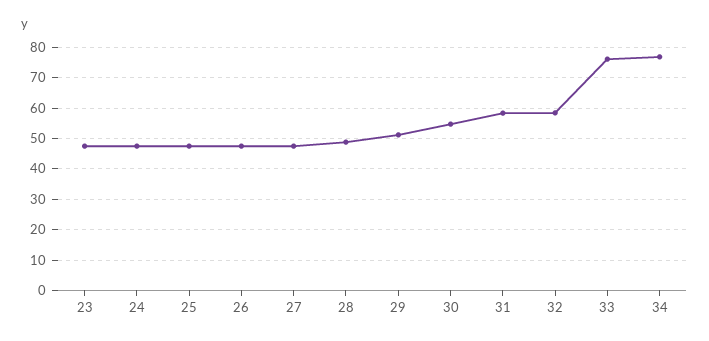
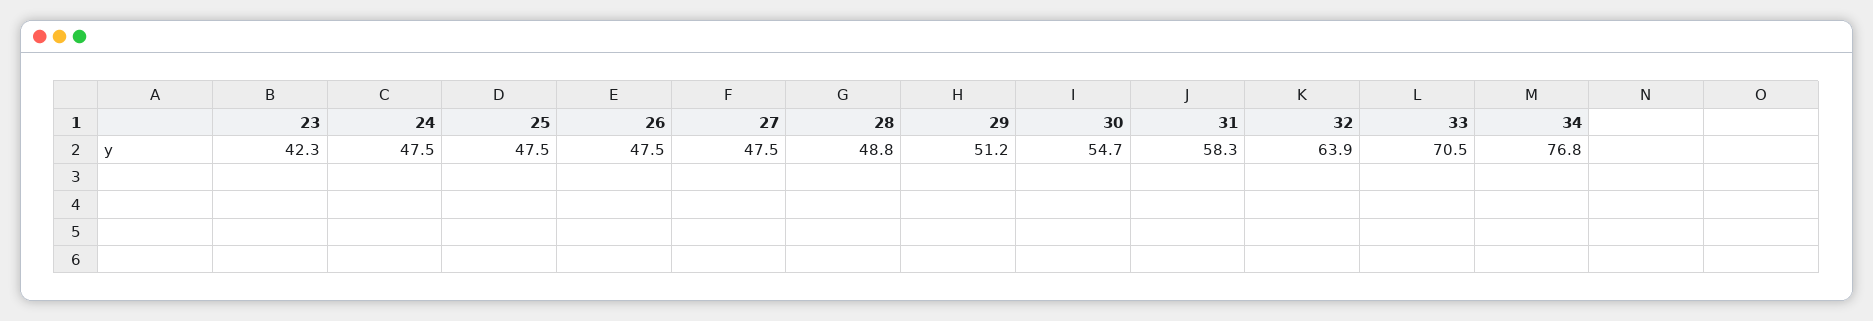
23: 48 -> 42.3
32: 58 -> 63.9
33: 76 -> 70.5

